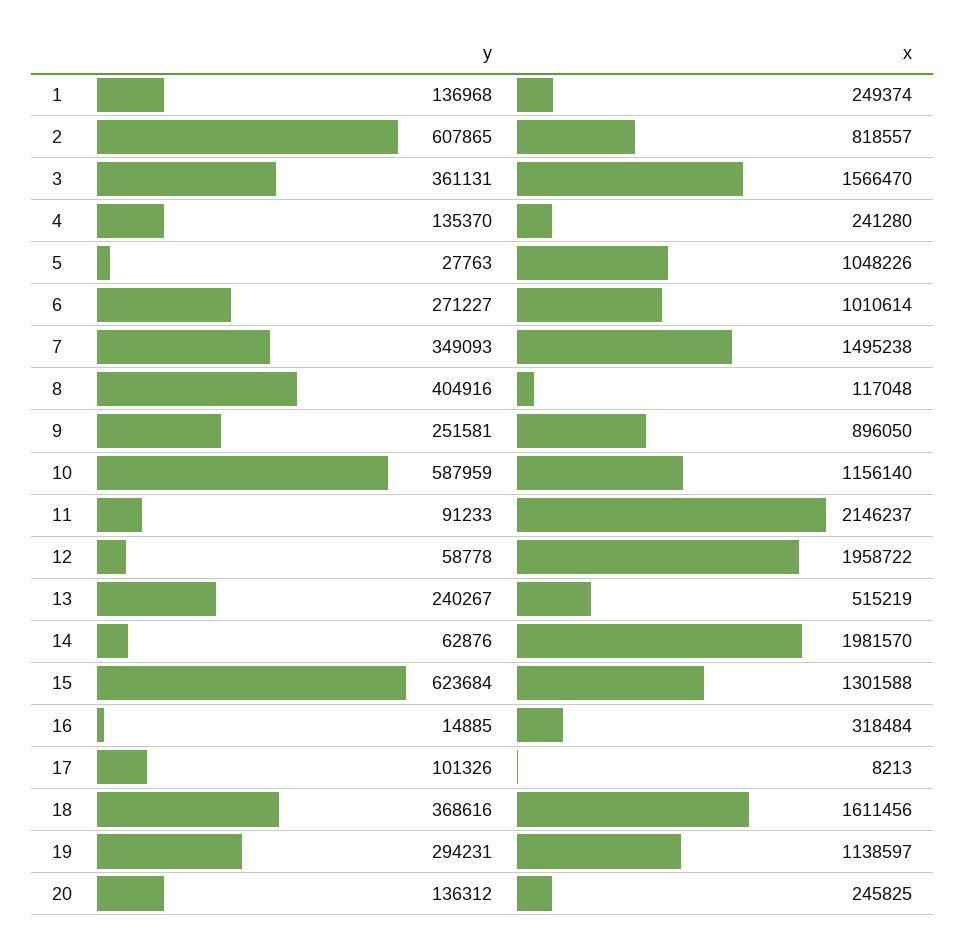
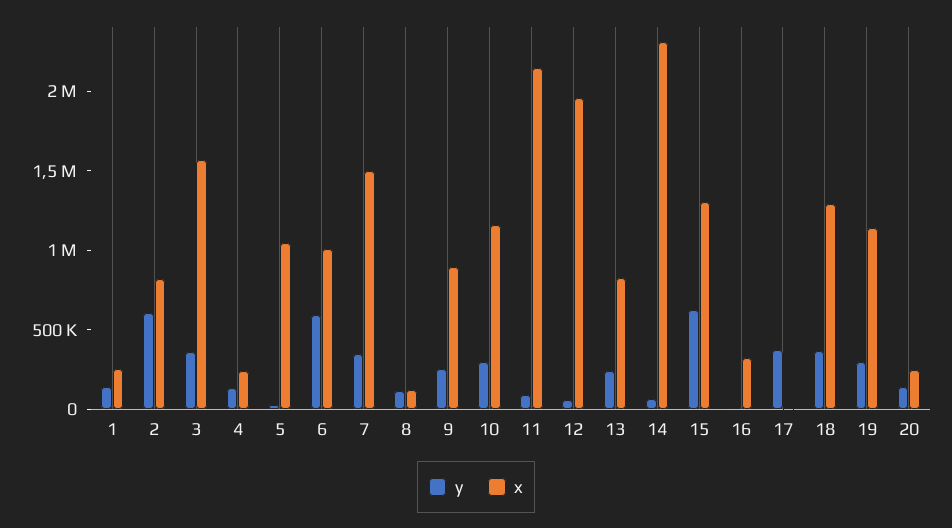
y, 6: 271227 -> 600000
y, 8: 404916 -> 100000
y, 10: 587959 -> 300000
x, 13: 515219 -> 800000
x, 14: 1981570 -> 2300000
y, 17: 101326 -> 400000
x, 18: 1611456 -> 1300000

